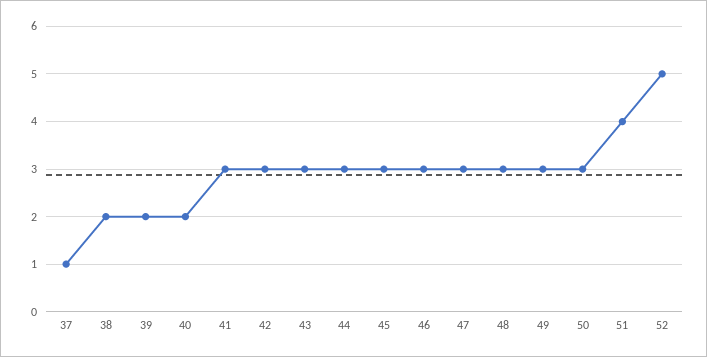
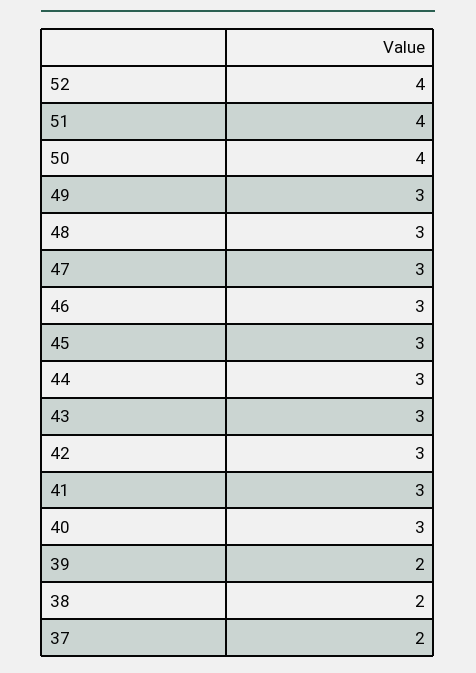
37: 1 -> 2
40: 2 -> 3
50: 3 -> 4
52: 5 -> 4

